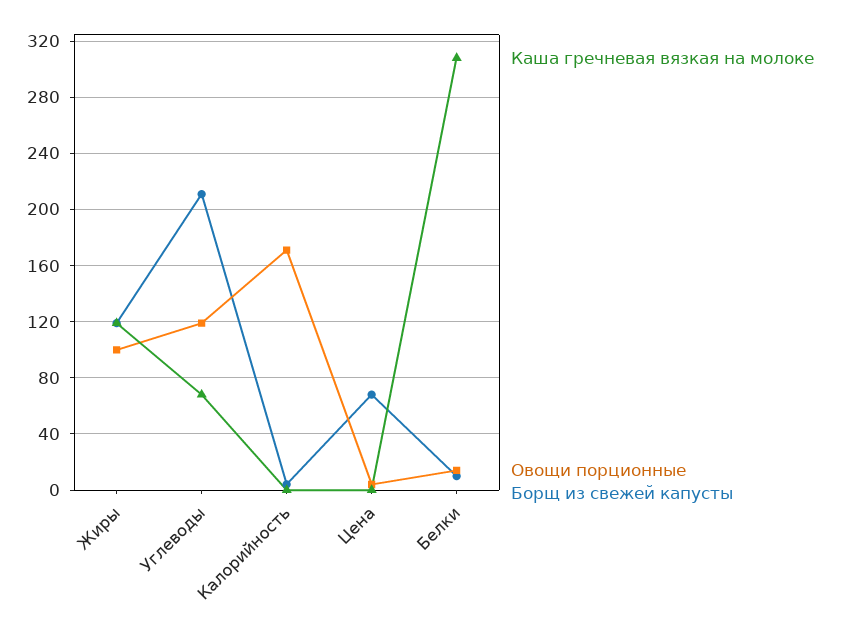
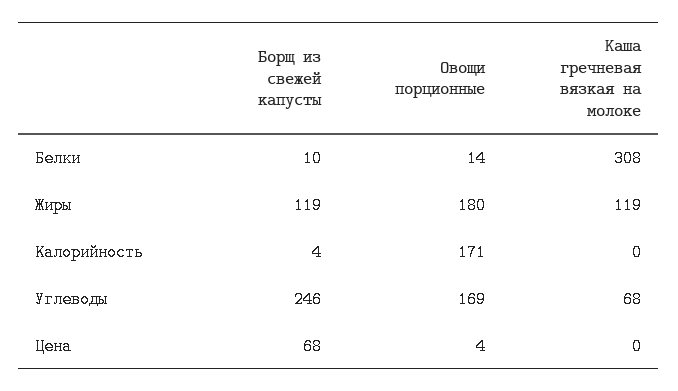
Овощи порционные, Жиры: 100 -> 180
Овощи порционные, Углеводы: 120 -> 169
Борщ из свежей капусты, Углеводы: 210 -> 246

